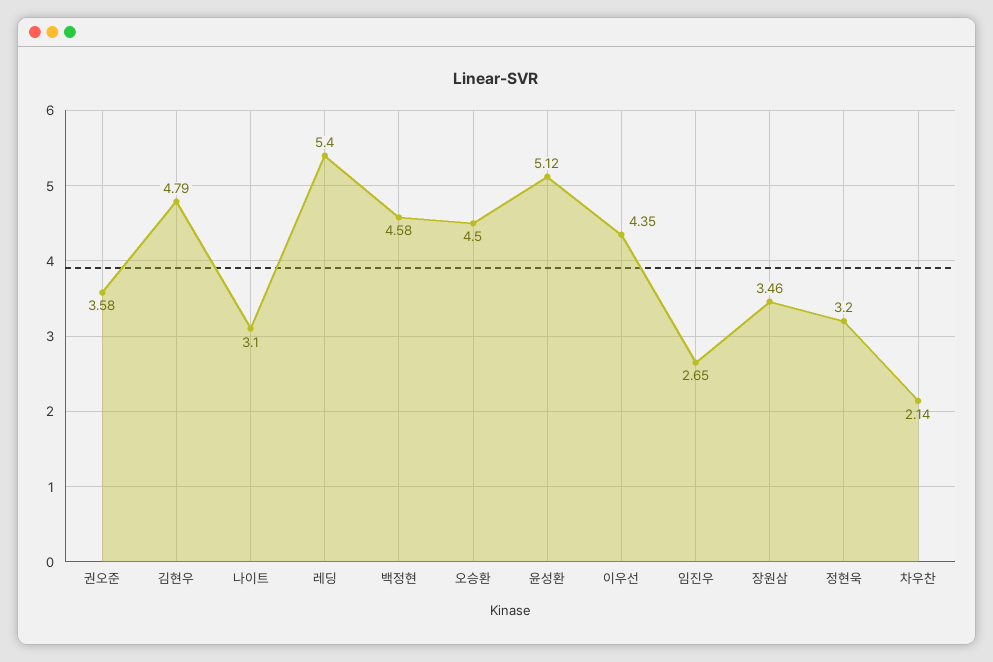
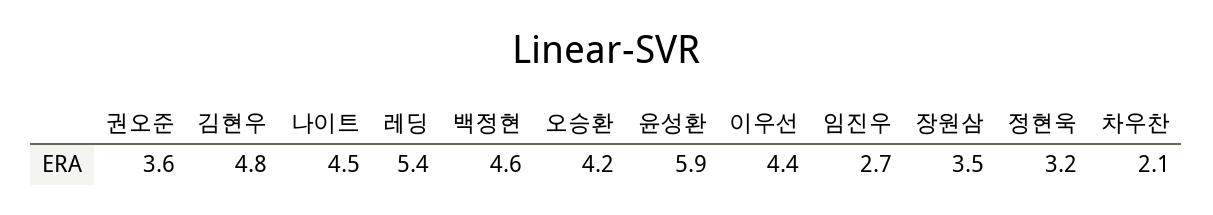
나이트: 3.1 -> 4.5
오승환: 4.5 -> 4.2
윤성환: 5.12 -> 5.9

